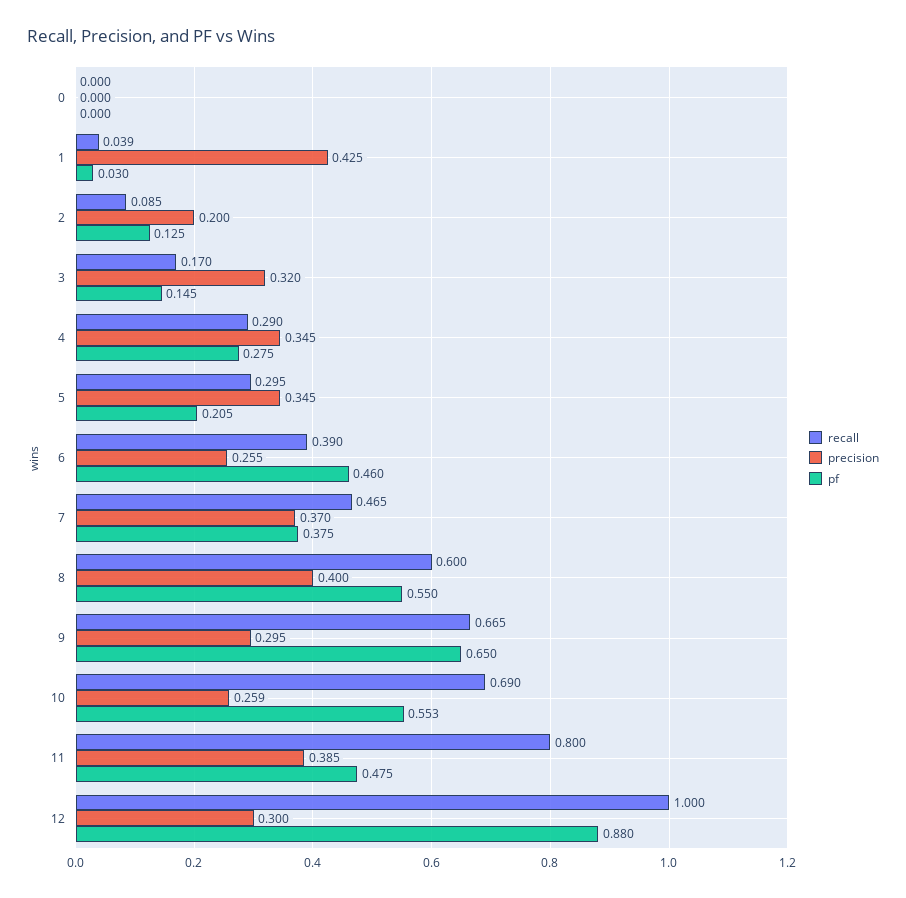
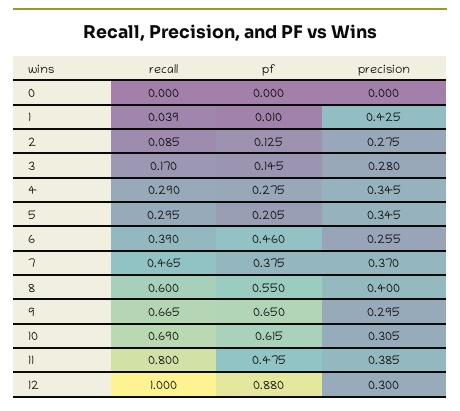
pf, 1: 0.03 -> 0.01
precision, 2: 0.2 -> 0.275
precision, 3: 0.32 -> 0.28
precision, 10: 0.259 -> 0.305
pf, 10: 0.553 -> 0.615

